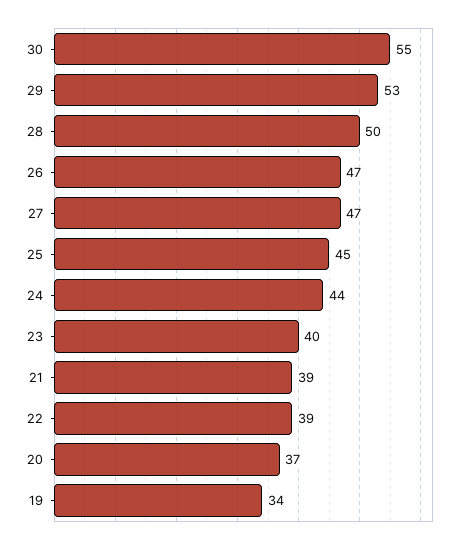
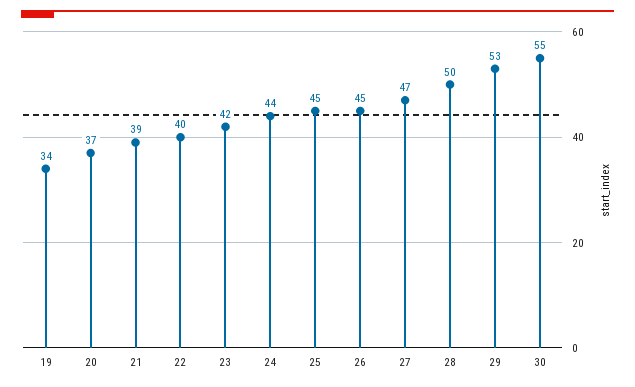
26: 47 -> 45
23: 40 -> 42
22: 39 -> 40

